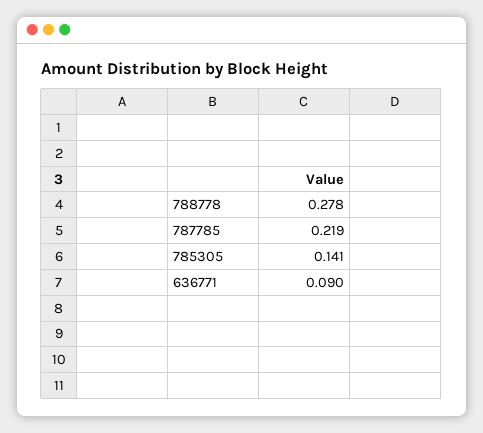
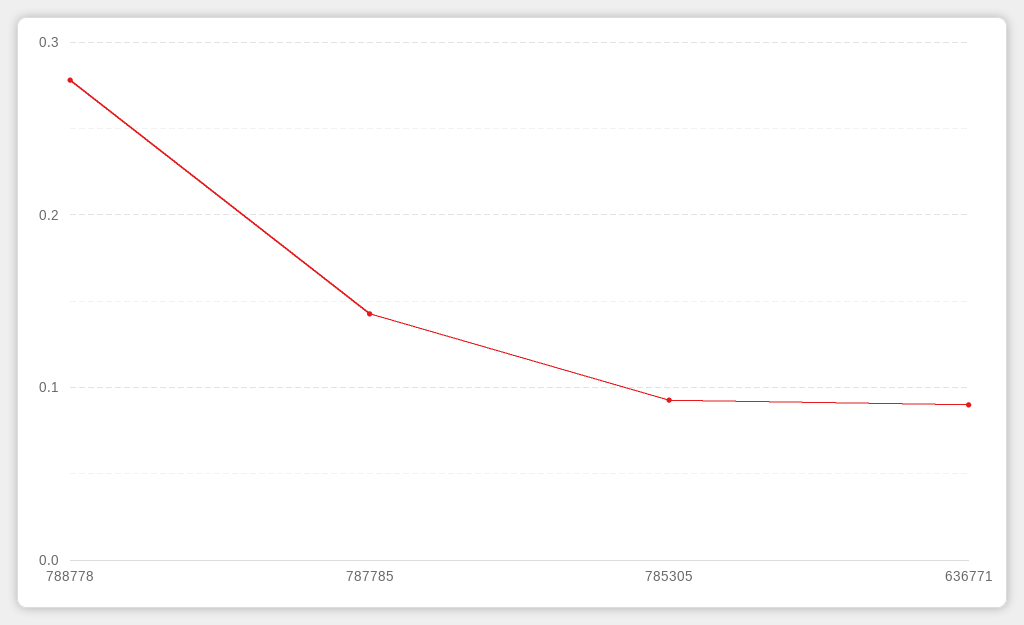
787785: 0.219 -> 0.14
785305: 0.141 -> 0.09

